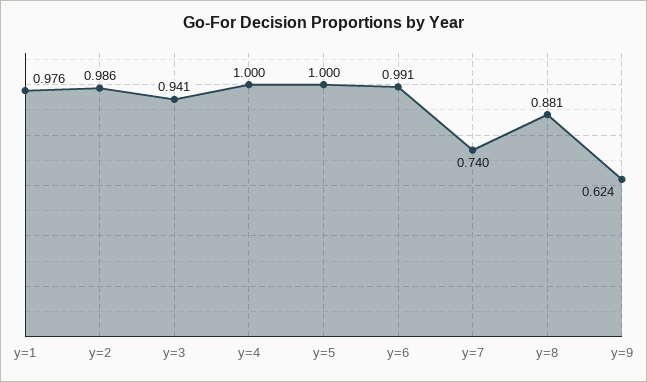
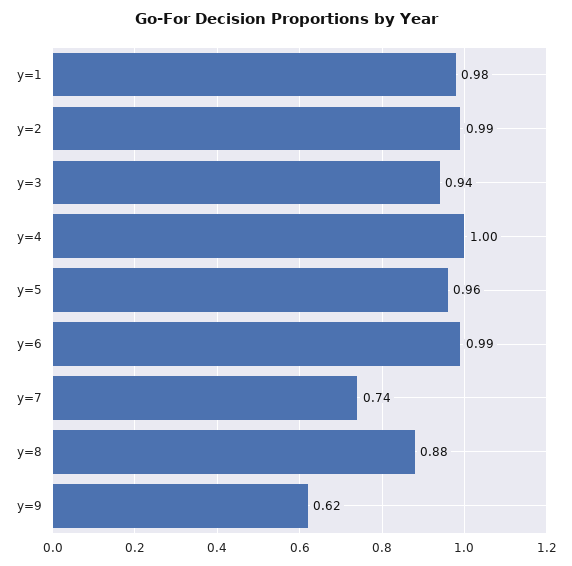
y=5: 1 -> 0.96

